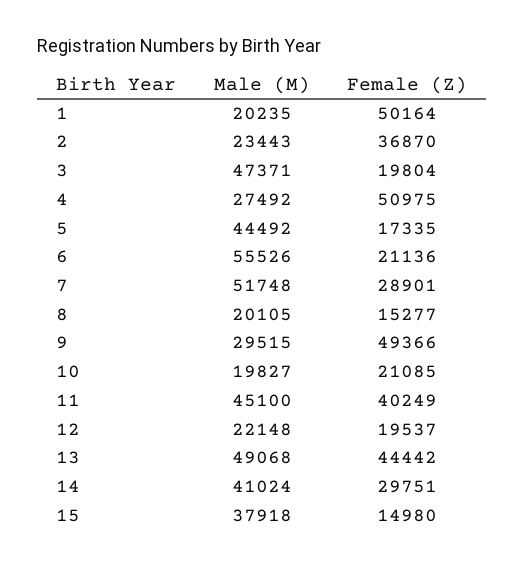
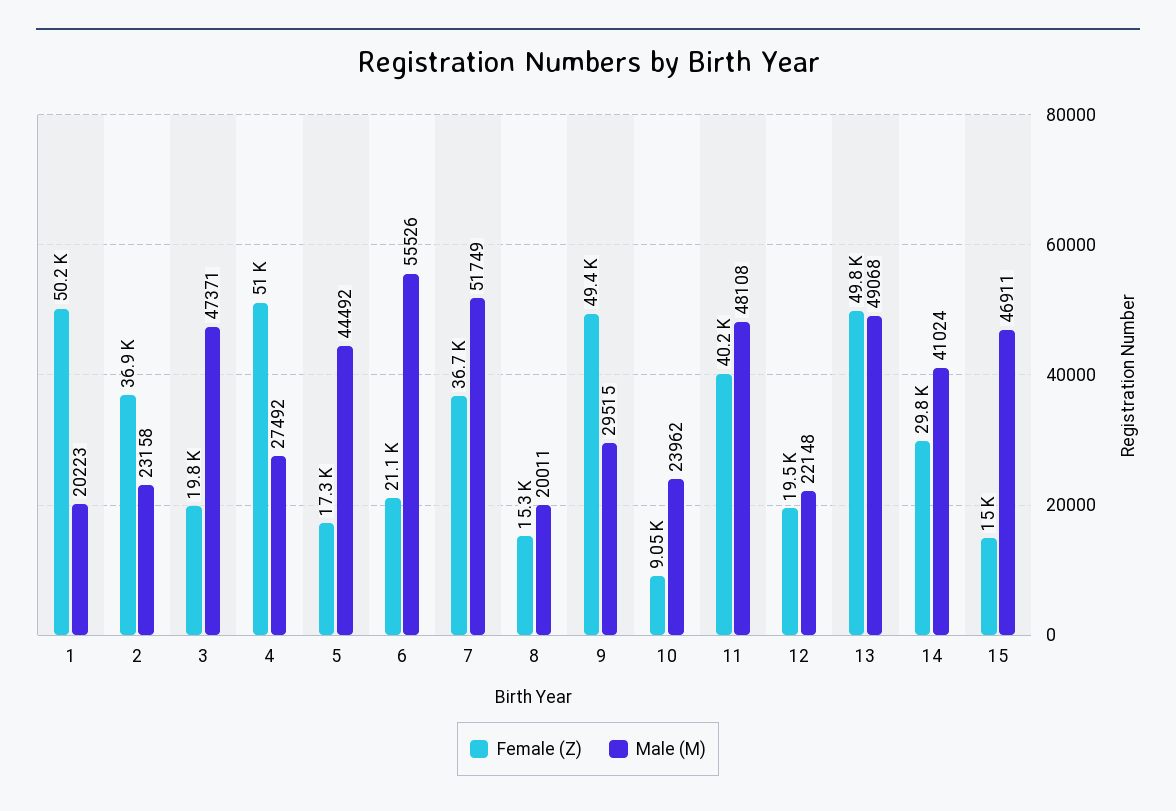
Male (M), 1: 20235 -> 20223
Male (M), 2: 23443 -> 23158
Male (M), 7: 51748 -> 51749
Female (Z), 7: 28901 -> 36700
Male (M), 8: 20105 -> 20011
Male (M), 10: 19827 -> 23962
Female (Z), 10: 21085 -> 9050
Male (M), 11: 45100 -> 48108
Female (Z), 13: 44442 -> 49800
Male (M), 15: 37918 -> 46911

